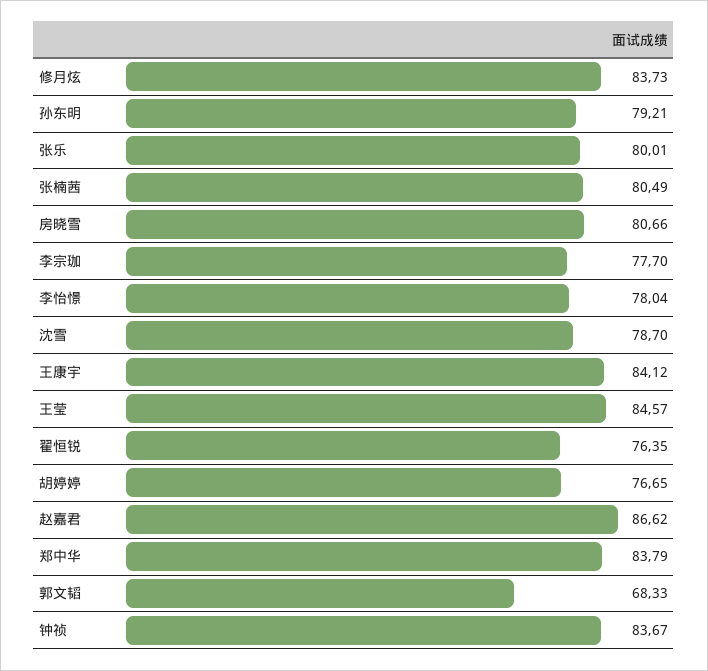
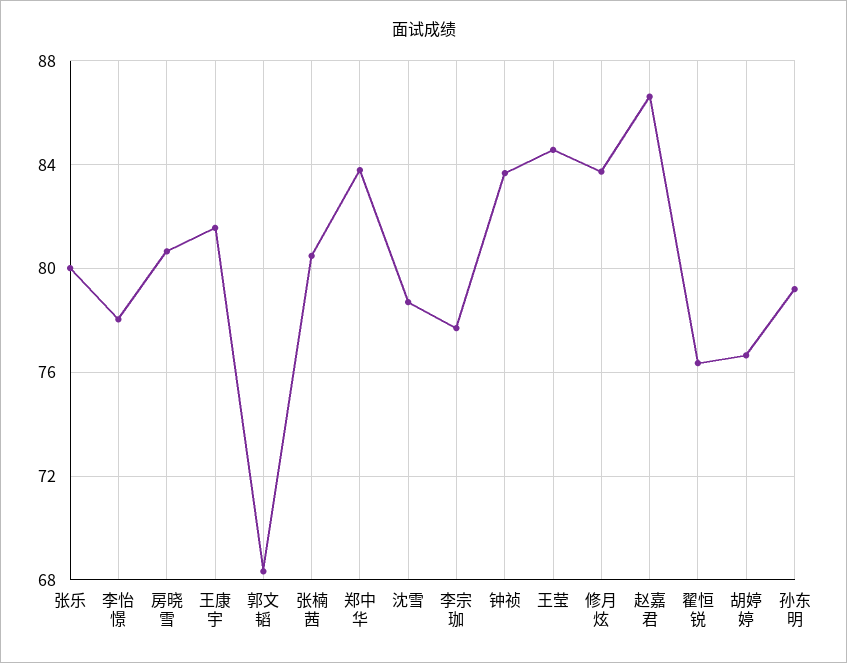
王康宇: 84.12 -> 81.5

